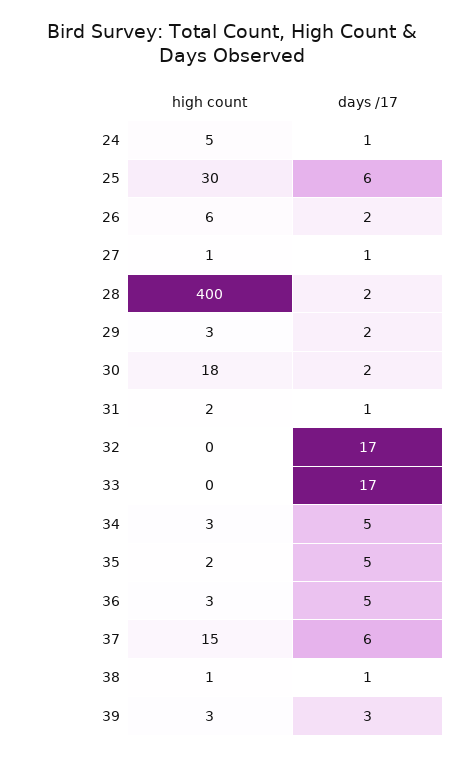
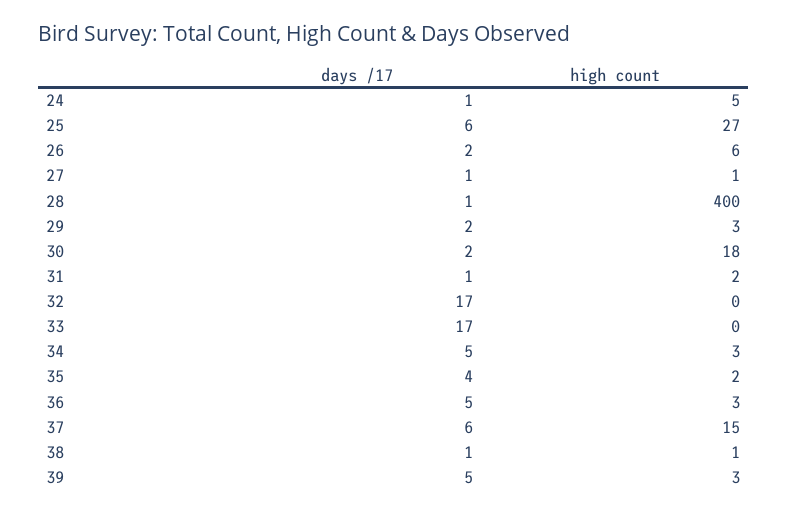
high count, 25: 30 -> 27
days /17, 28: 2 -> 1
days /17, 35: 5 -> 4
days /17, 39: 3 -> 5

